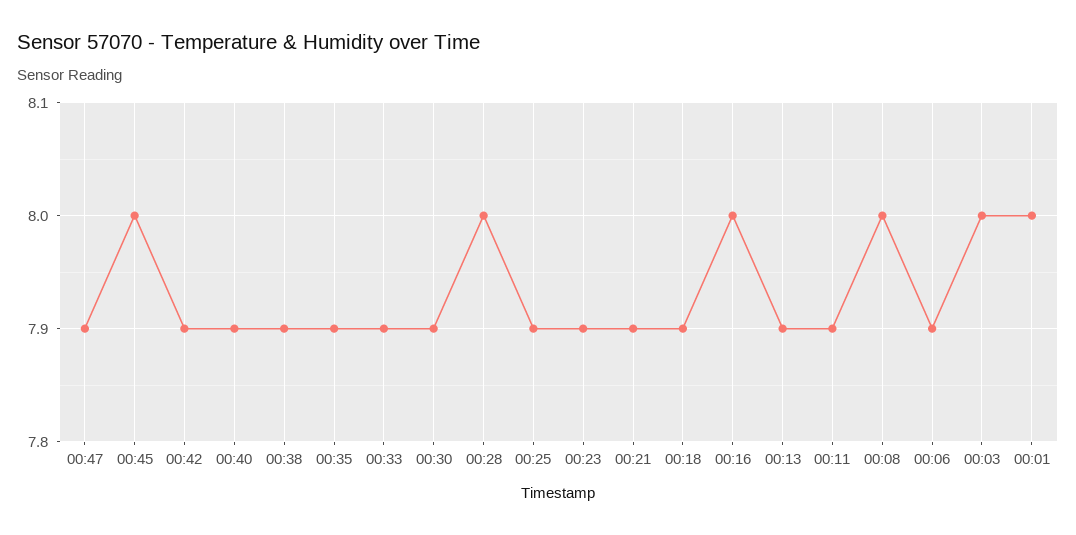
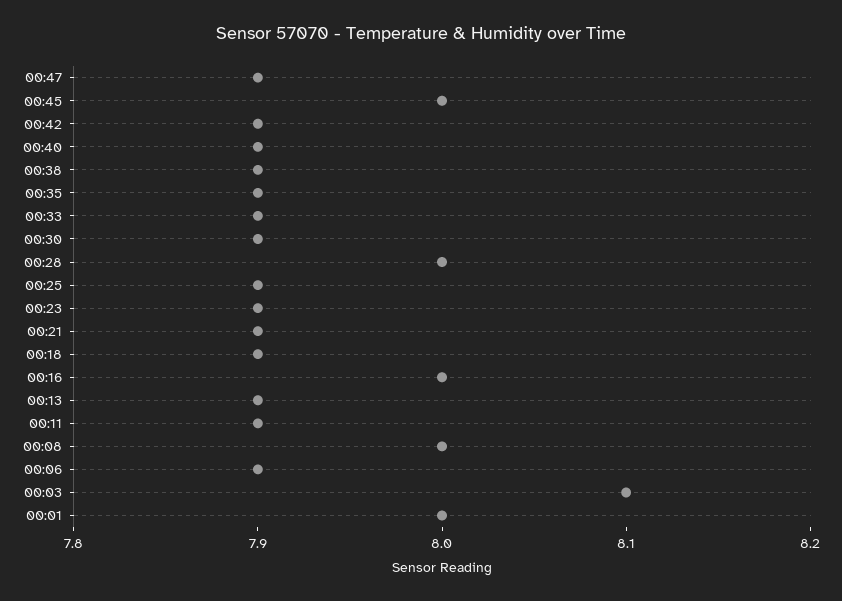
00:03: 8 -> 8.1

